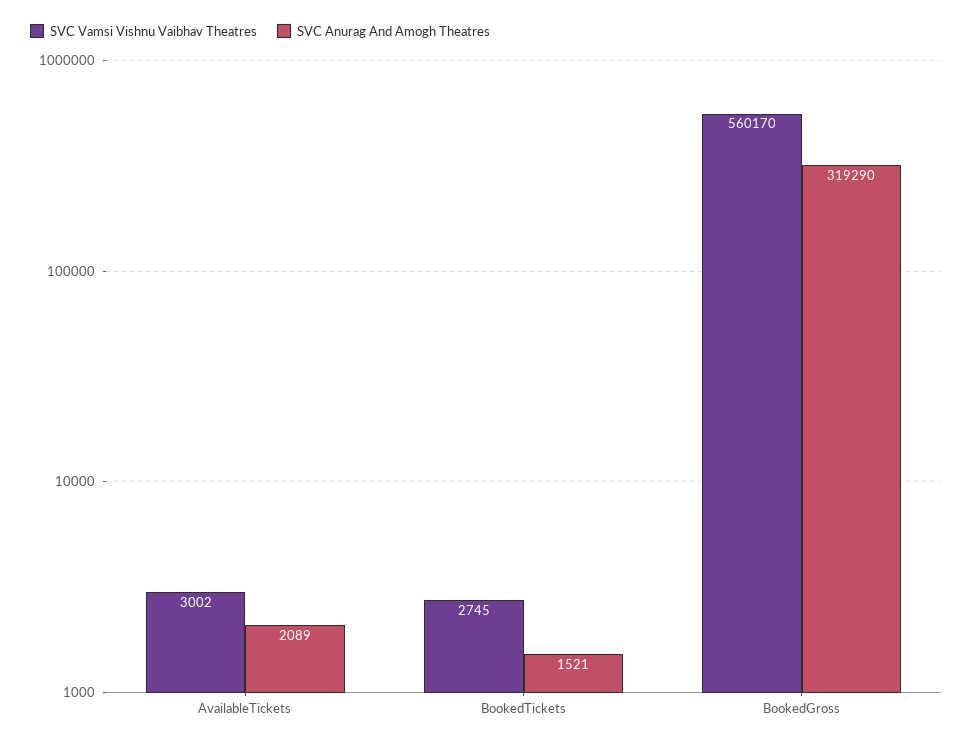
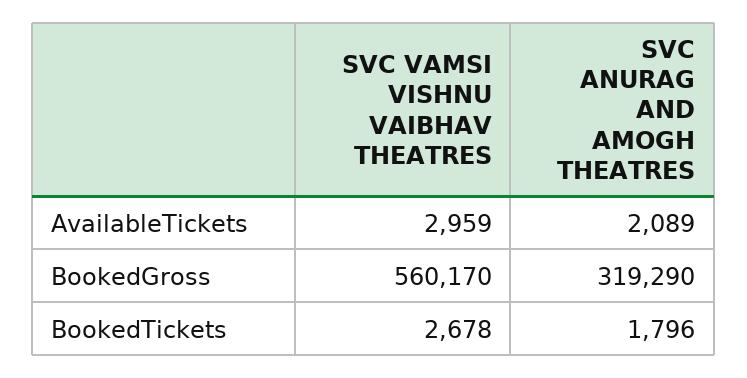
SVC Vamsi Vishnu Vaibhav Theatres, AvailableTickets: 3002 -> 2959
SVC Vamsi Vishnu Vaibhav Theatres, BookedTickets: 2745 -> 2678
SVC Anurag And Amogh Theatres, BookedTickets: 1521 -> 1796

